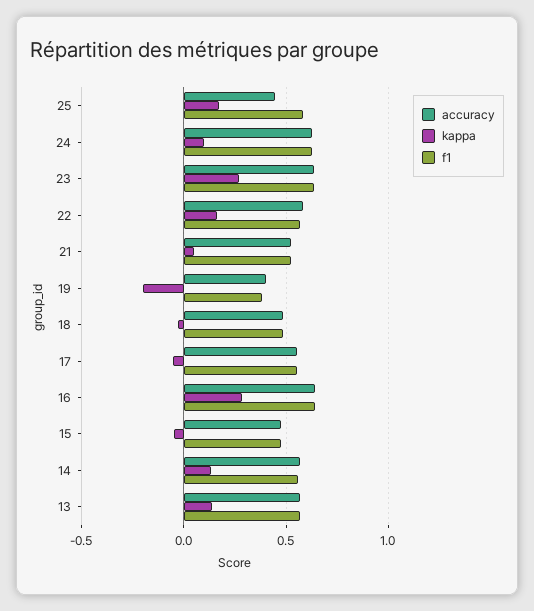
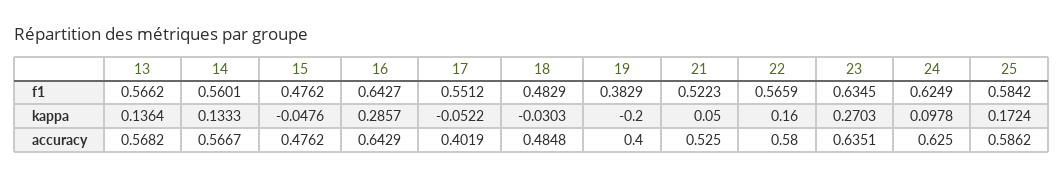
accuracy, 25: 0.45 -> 0.5862
accuracy, 17: 0.55 -> 0.4019

